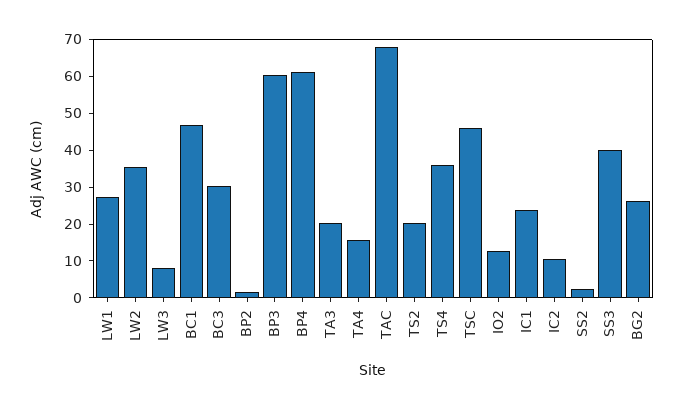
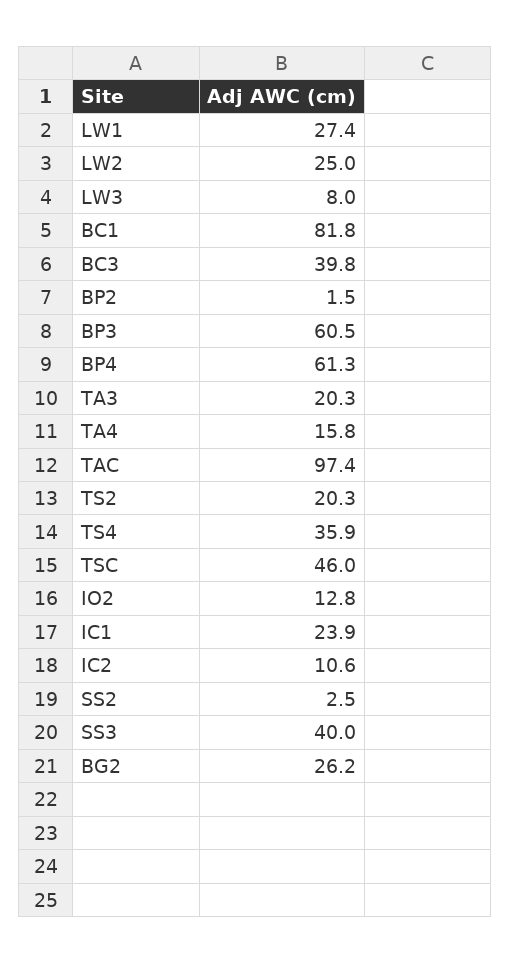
LW2: 35 -> 25
BC1: 47.5 -> 81.8
BC3: 30 -> 39.8
TAC: 67.5 -> 97.4

